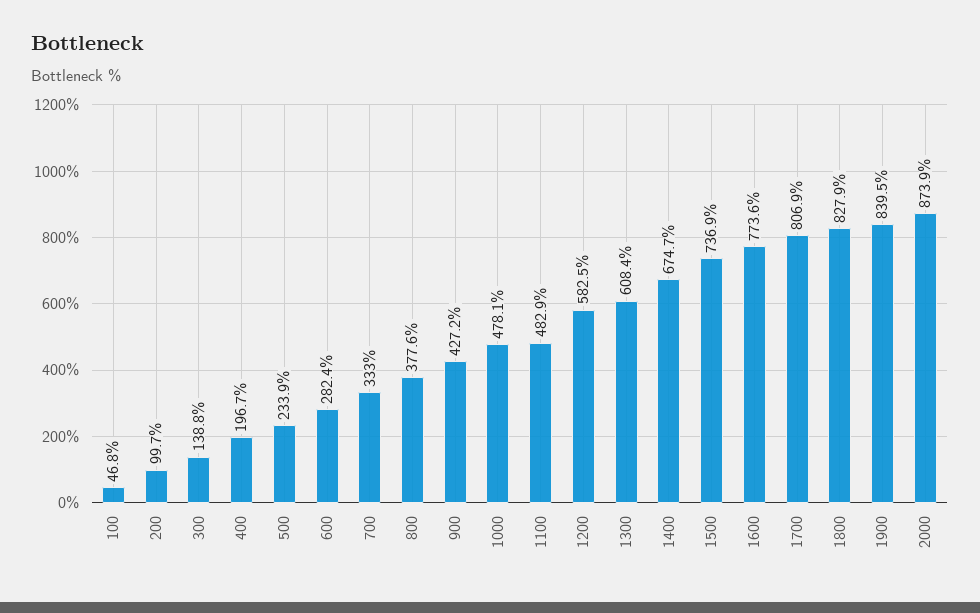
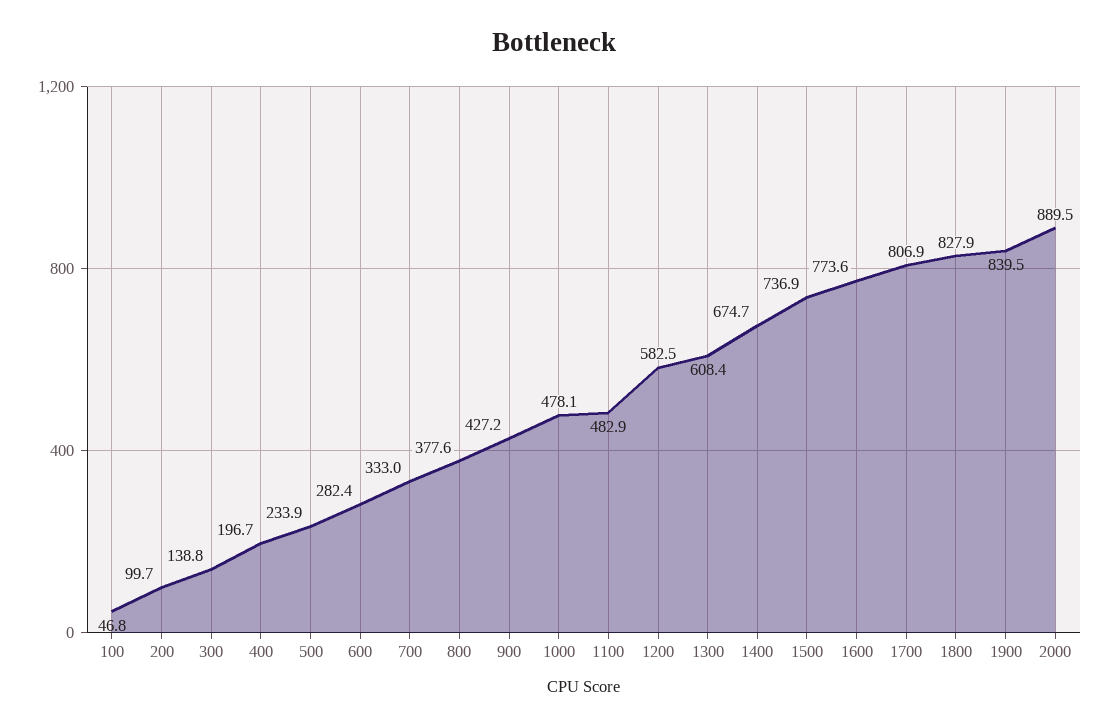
2000: 873.9 -> 889.5

